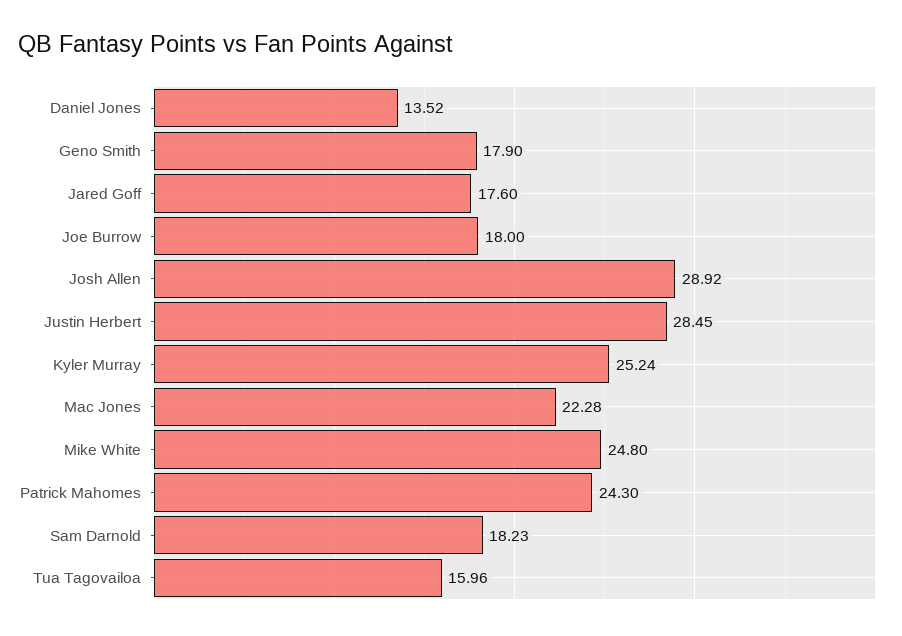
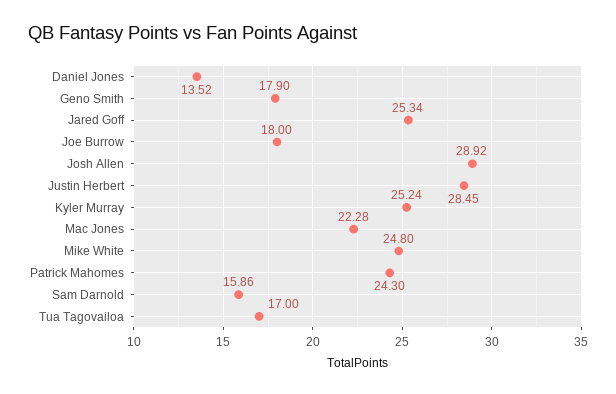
Jared Goff: 17.6 -> 25.34
Sam Darnold: 18.23 -> 15.86
Tua Tagovailoa: 15.96 -> 17

